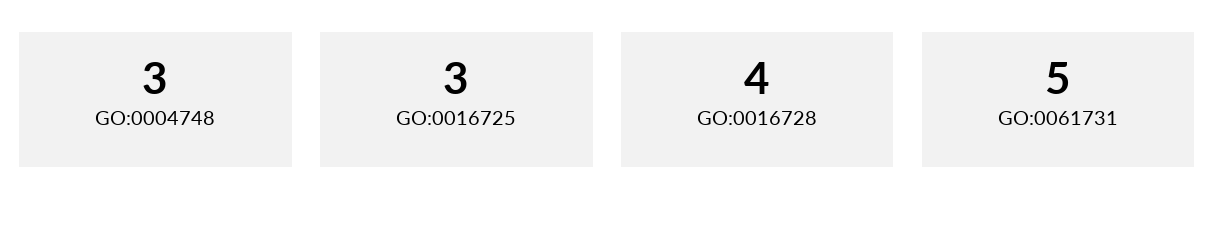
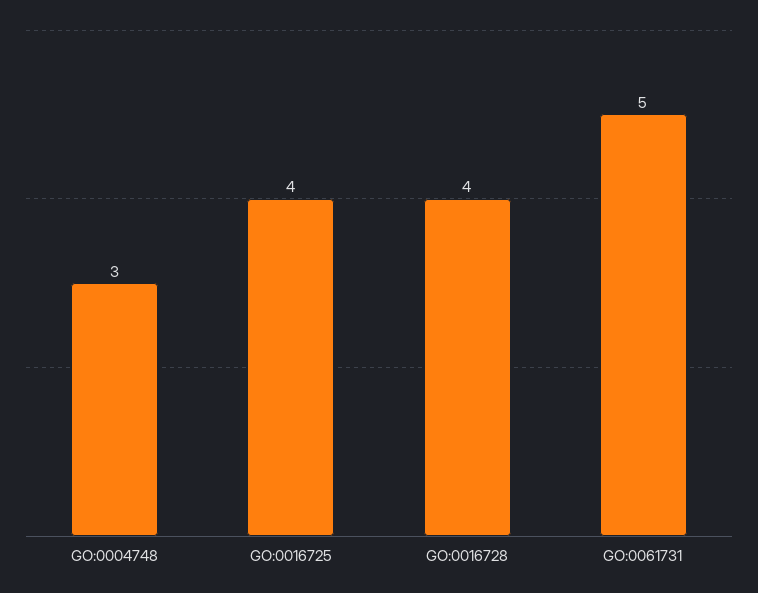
GO:0016725: 3 -> 4

